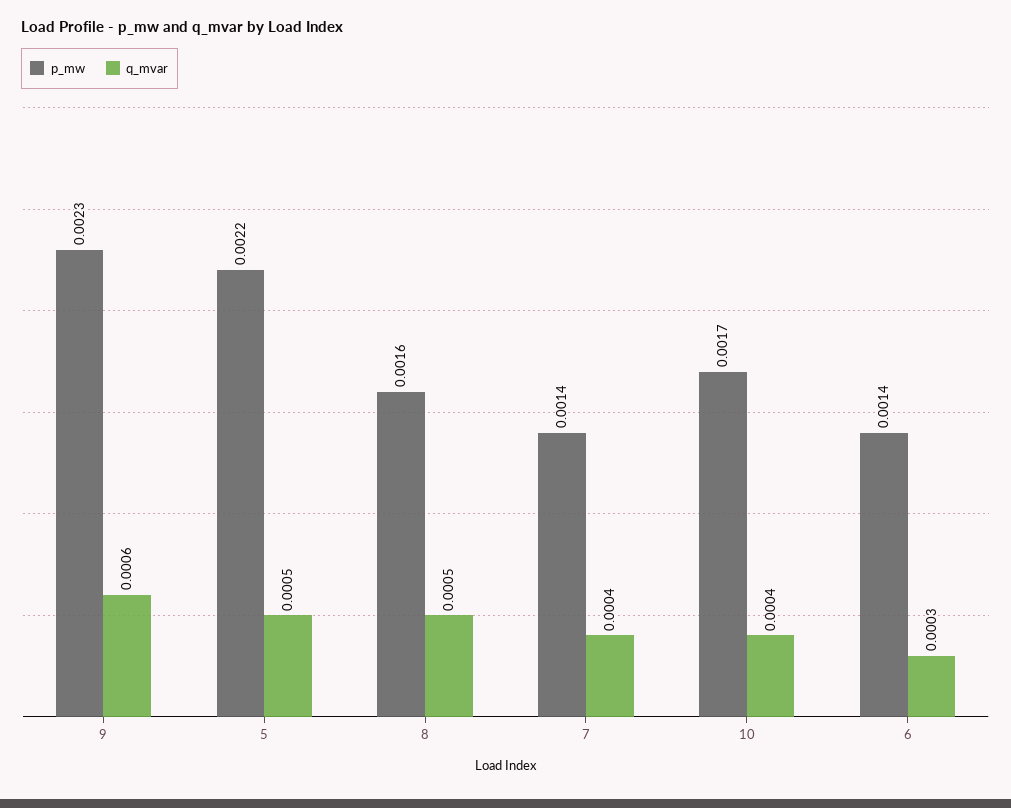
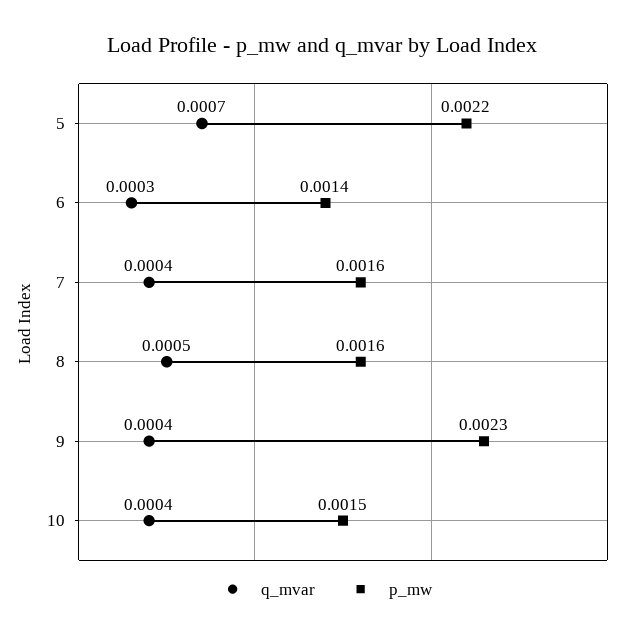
q_mvar, 9: 0.0006 -> 0.0004
q_mvar, 5: 0.0005 -> 0.0007
p_mw, 7: 0.0014 -> 0.0016
p_mw, 10: 0.0017 -> 0.0015

